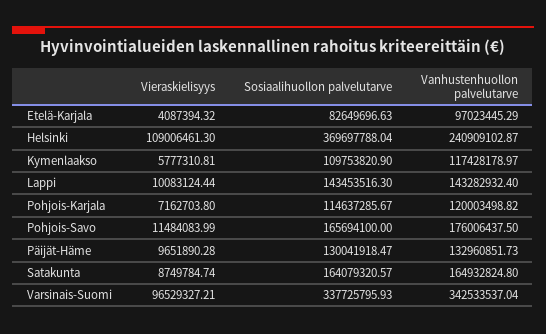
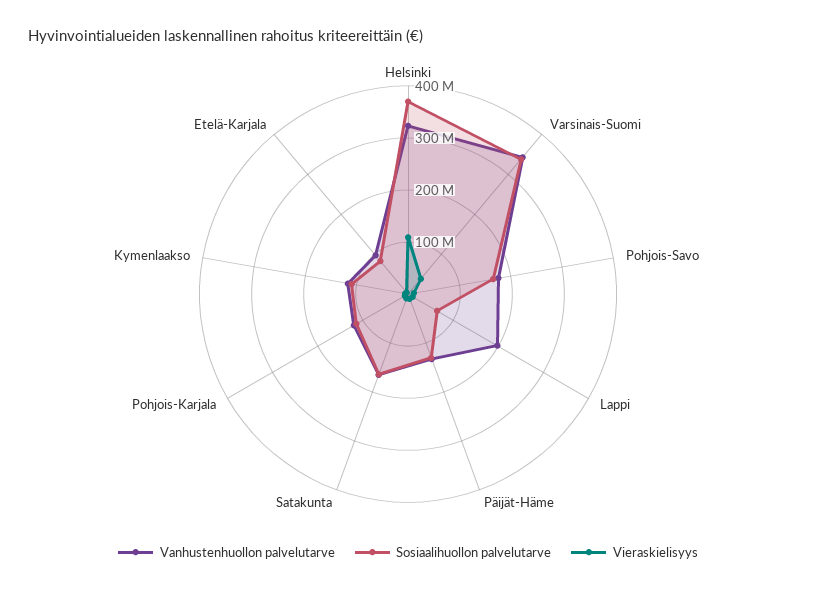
Vanhustenhuollon palvelutarve, Helsinki: 240909102.87 -> 320000000
Sosiaalihuollon palvelutarve, Lappi: 143453516.3 -> 60000000
Vanhustenhuollon palvelutarve, Lappi: 143282932.4 -> 200000000
Vieraskielisyys, Varsinais-Suomi: 96529327.21 -> 40000000

